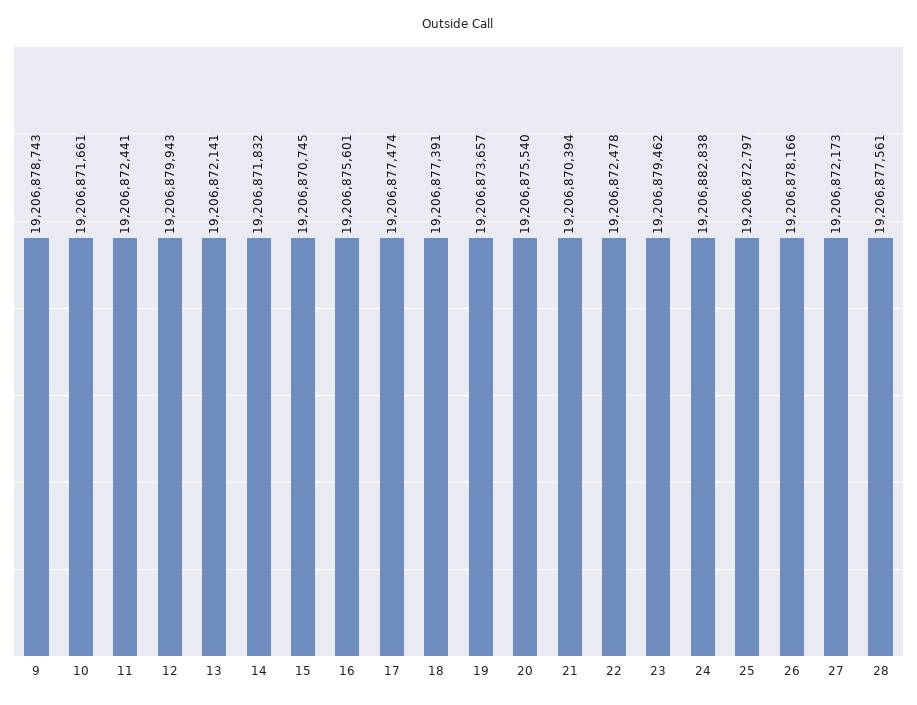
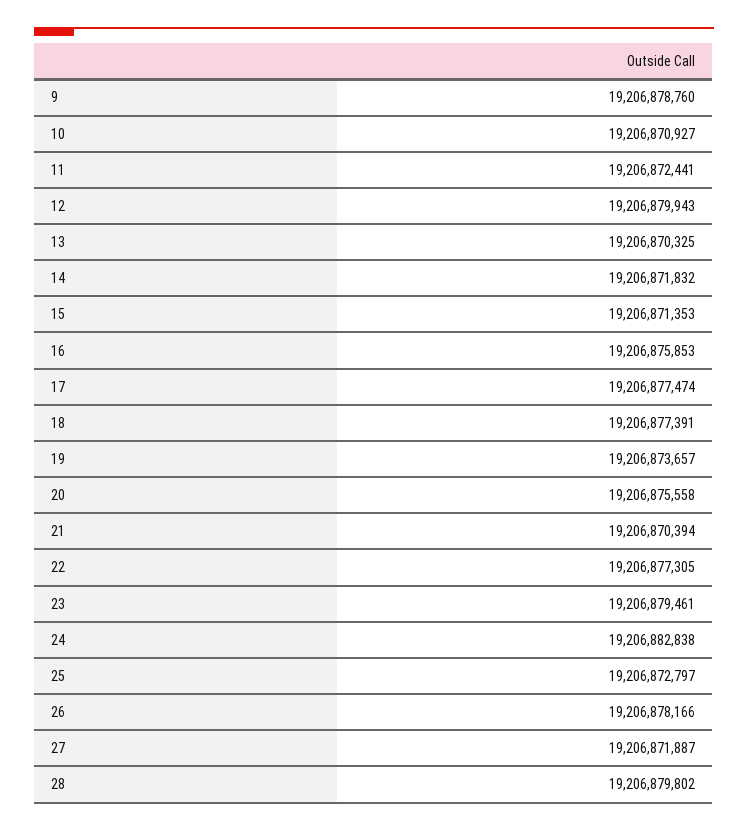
9: 19206878743 -> 19206878760
10: 19206871661 -> 19206870927
13: 19206872141 -> 19206870325
15: 19206870745 -> 19206871353
16: 19206875601 -> 19206875853
20: 19206875540 -> 19206875558
22: 19206872478 -> 19206877305
23: 19206879462 -> 19206879461
27: 19206872173 -> 19206871887
28: 19206877561 -> 19206879802

